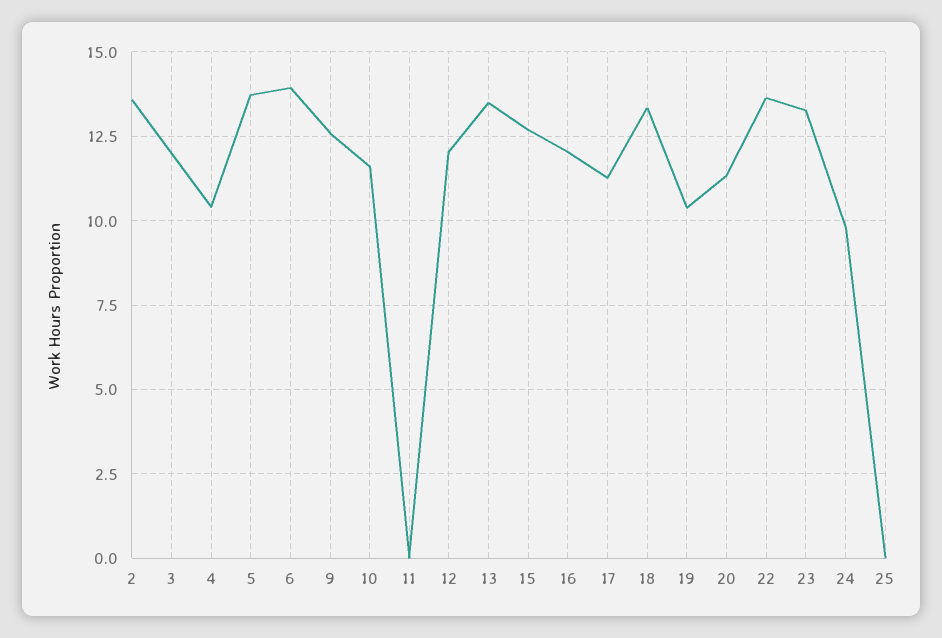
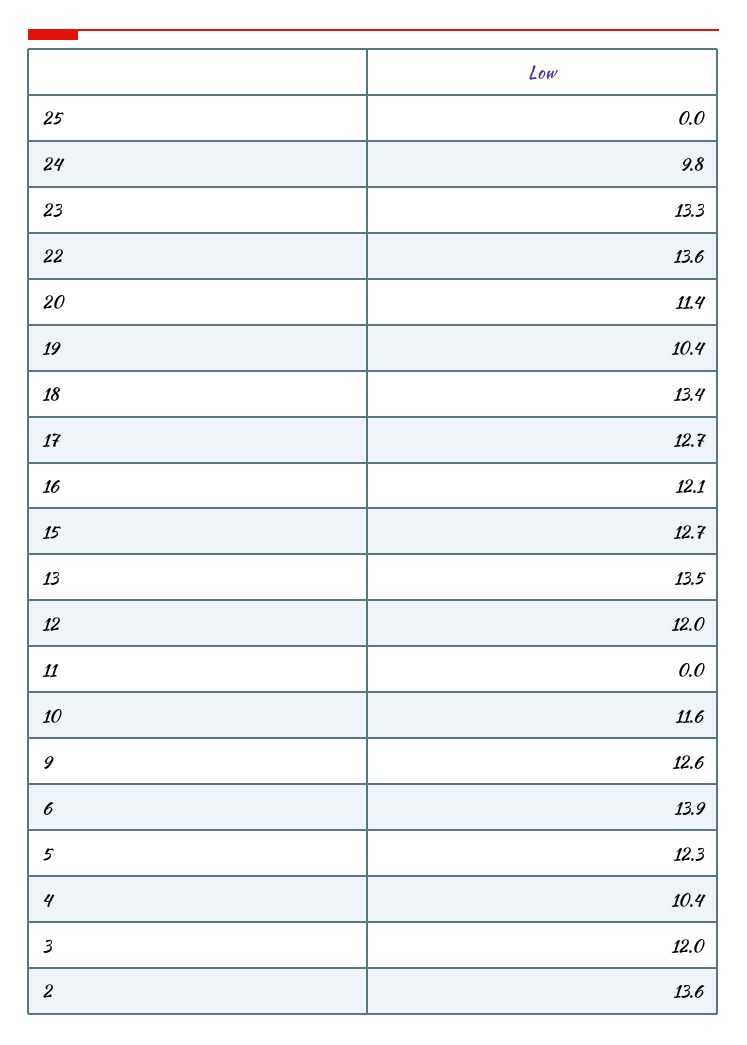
5: 13.75 -> 12.3
17: 11.25 -> 12.7

